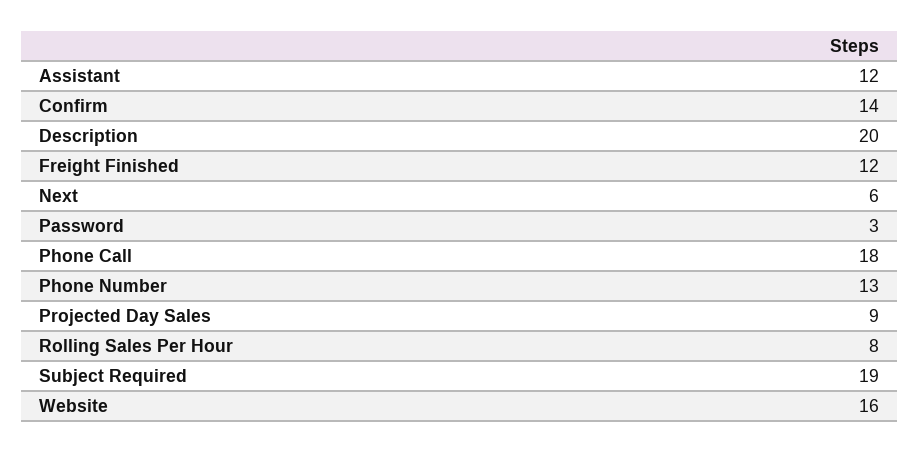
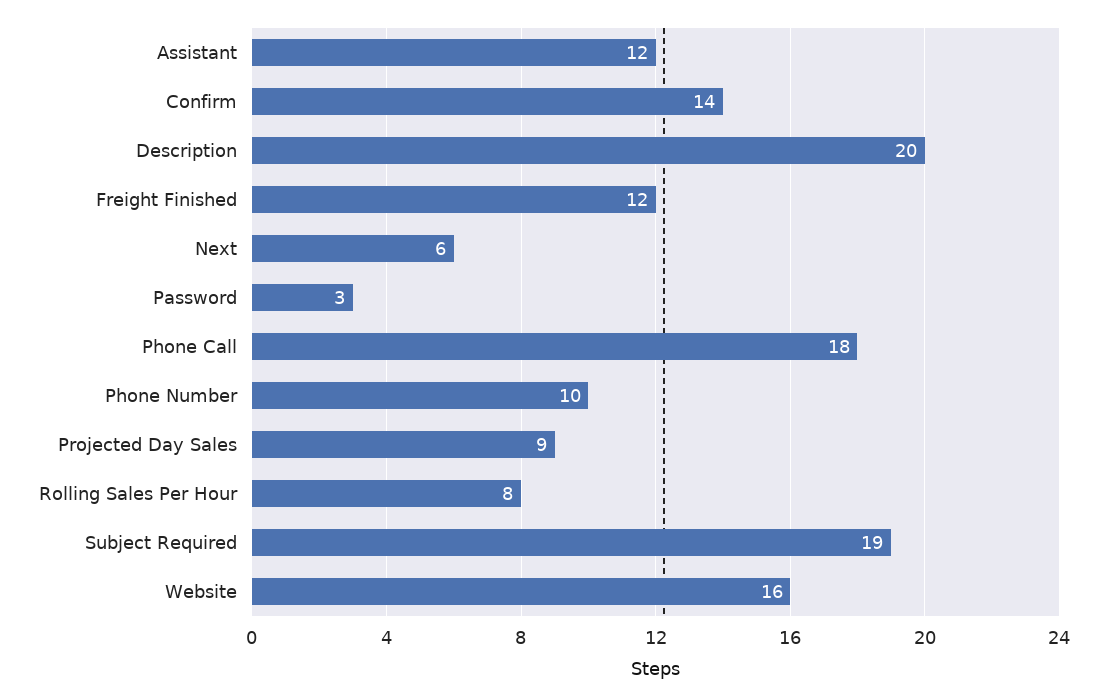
Phone Number: 13 -> 10

